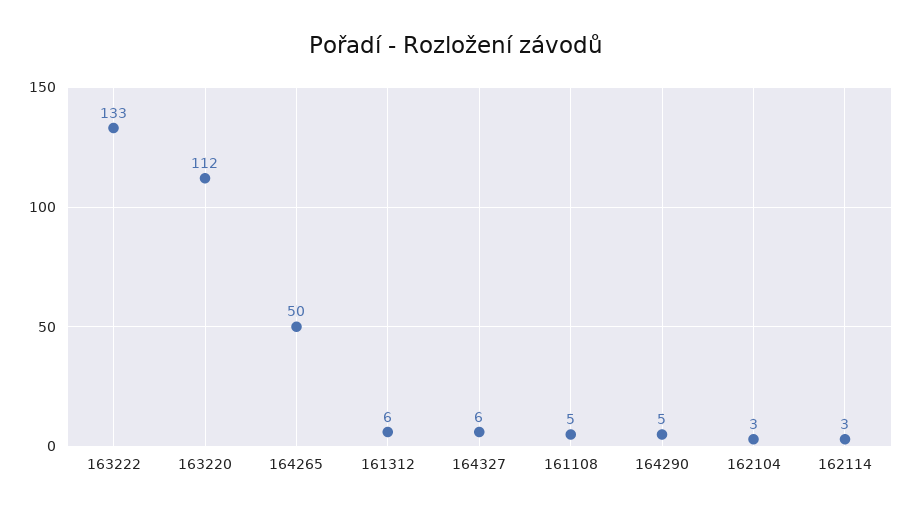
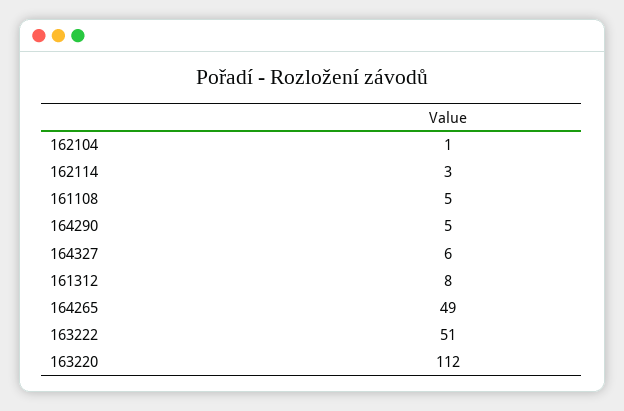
163222: 133 -> 51
164265: 50 -> 49
161312: 6 -> 8
162104: 3 -> 1

